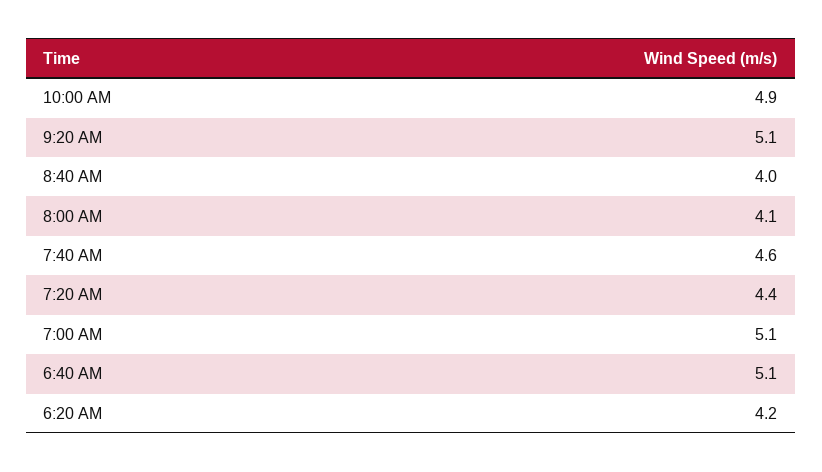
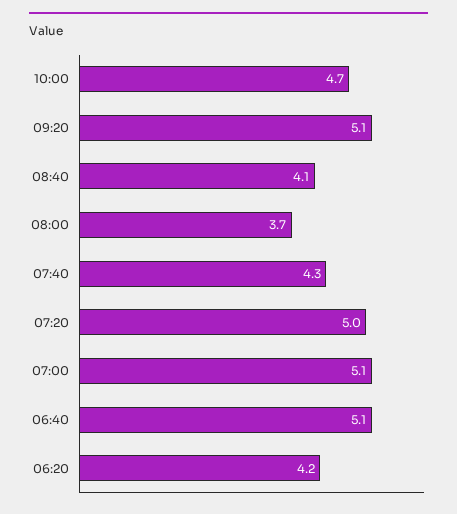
10:00 AM: 4.9 -> 4.7
8:40 AM: 4 -> 4.1
8:00 AM: 4.1 -> 3.7
7:40 AM: 4.6 -> 4.3
7:20 AM: 4.4 -> 5

